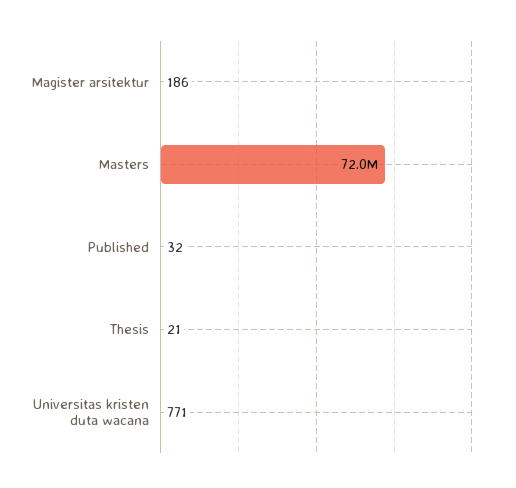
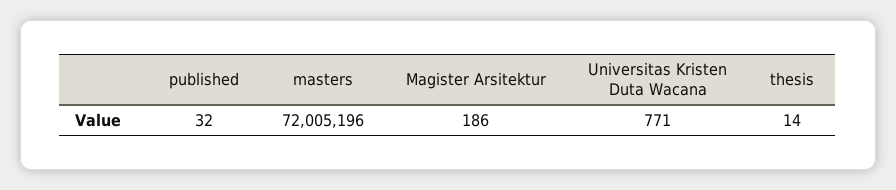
Thesis: 21 -> 14

